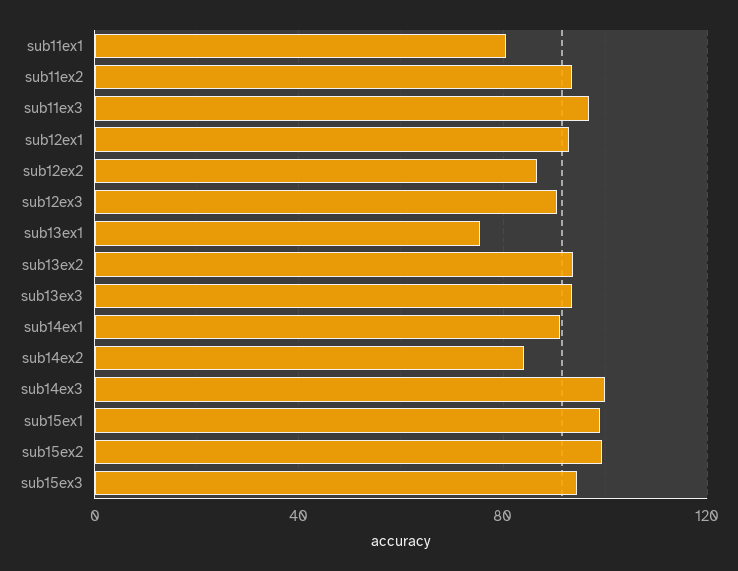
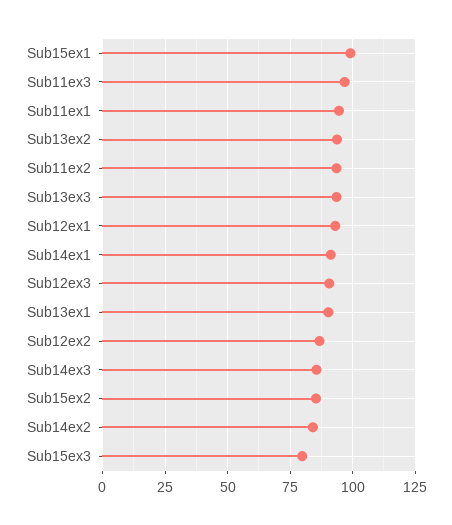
sub11ex1: 80 -> 95
sub13ex1: 75 -> 90
sub14ex3: 100 -> 85
sub15ex2: 100 -> 85
sub15ex3: 95 -> 80

